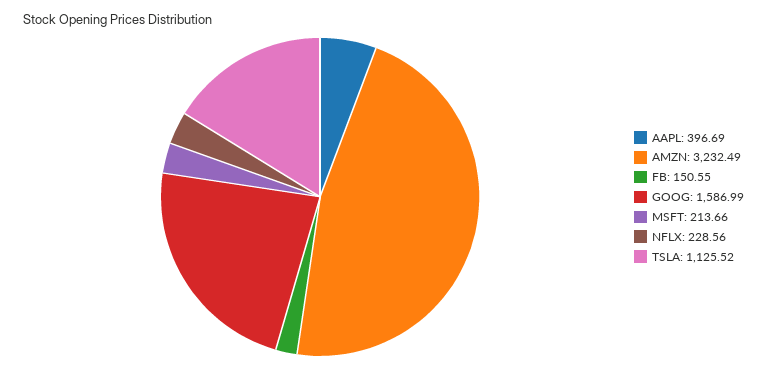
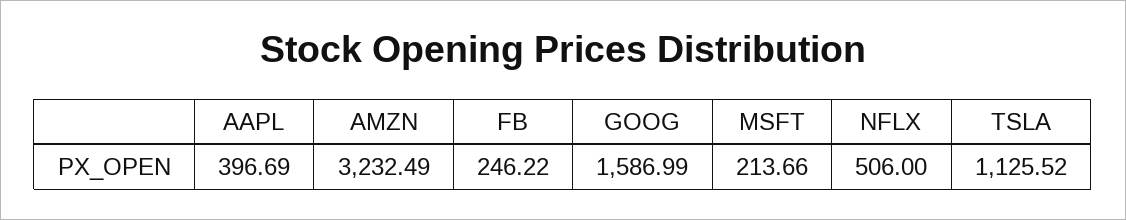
FB: 150.55 -> 246.22
NFLX: 228.56 -> 506

